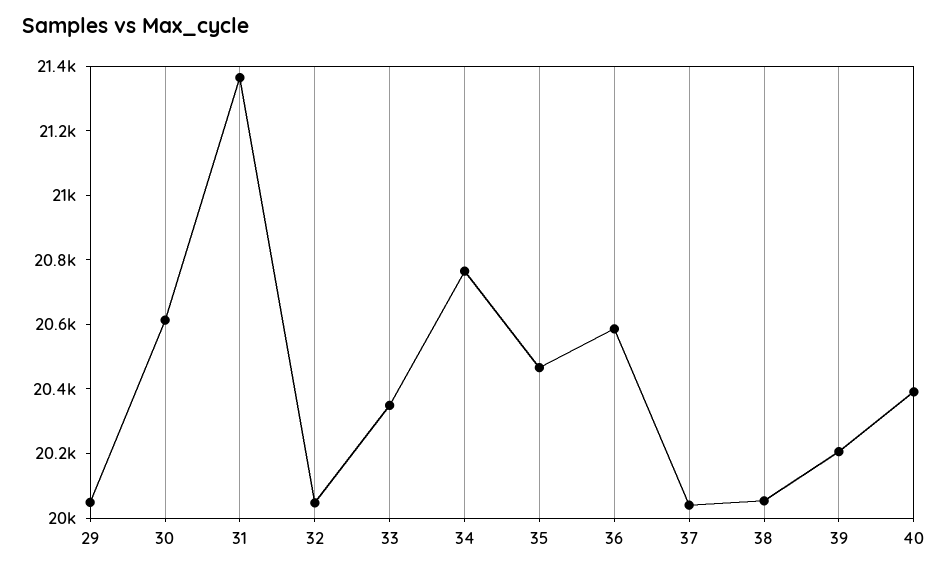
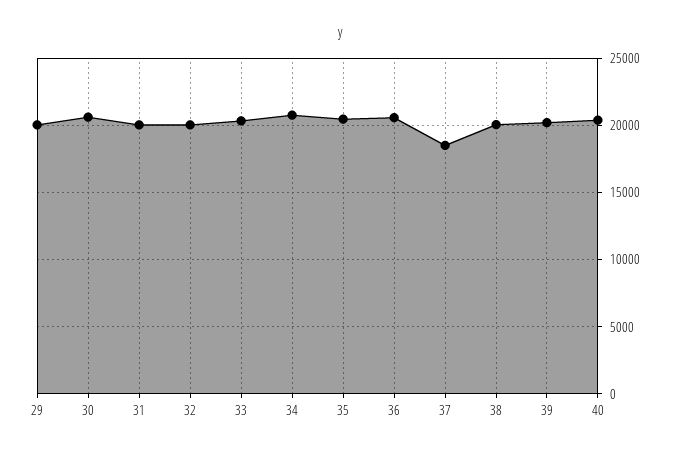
31: 21350 -> 20000
37: 20050 -> 18500

